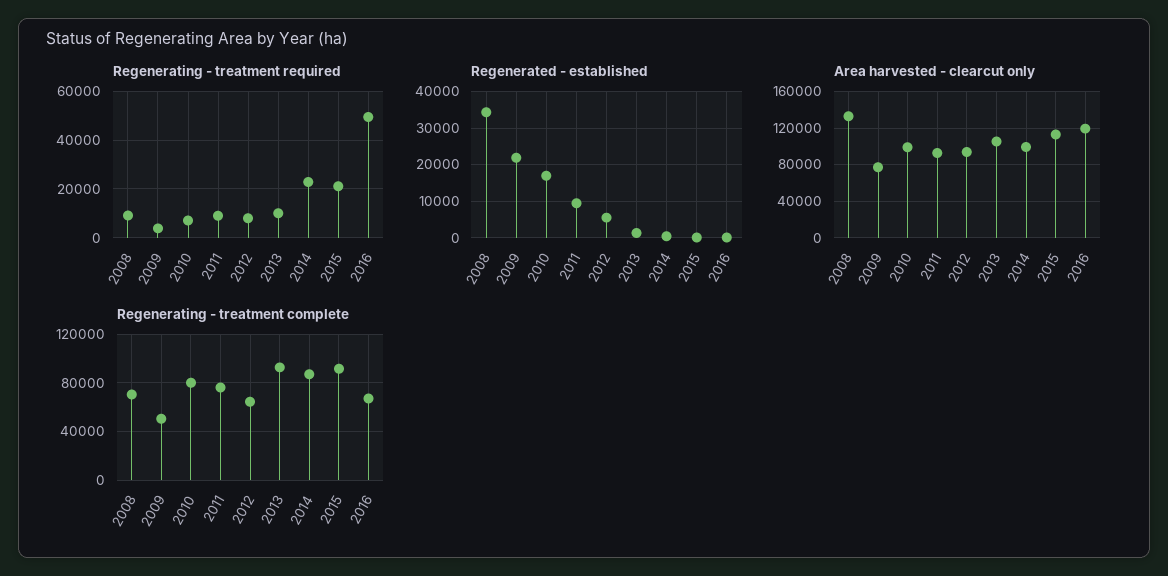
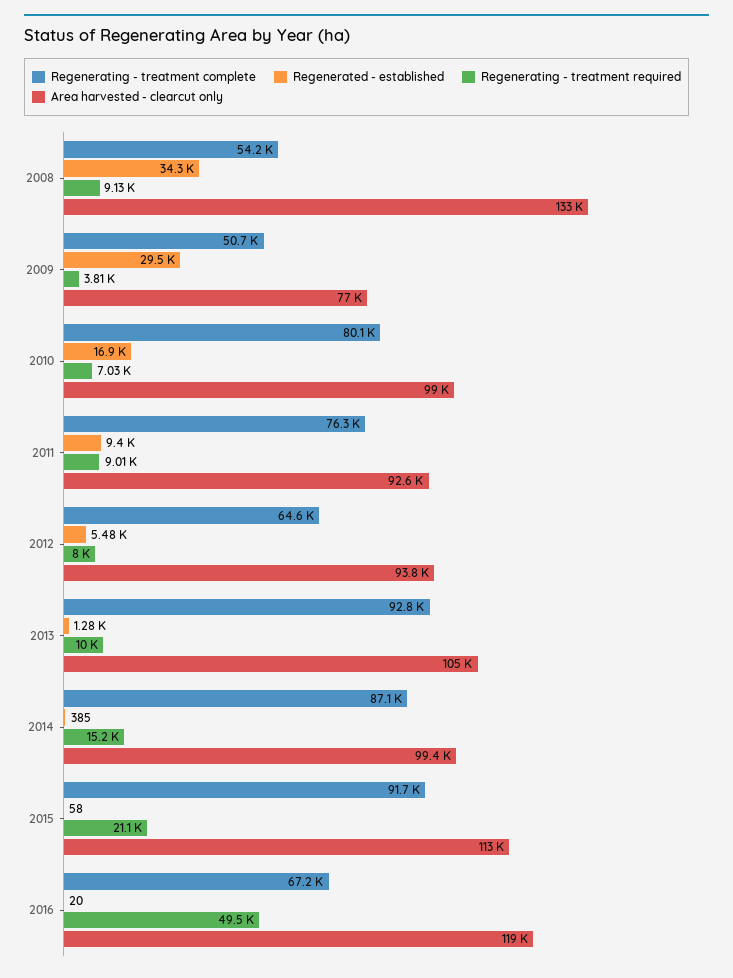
Regenerating - treatment required, 2014: 22500 -> 15200
Regenerated - established, 2009: 22000 -> 29500
Regenerating - treatment complete, 2008: 70000 -> 54200

